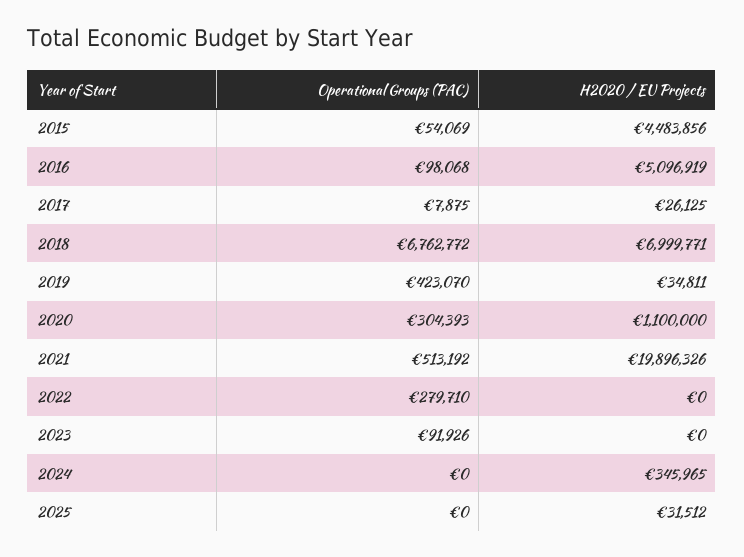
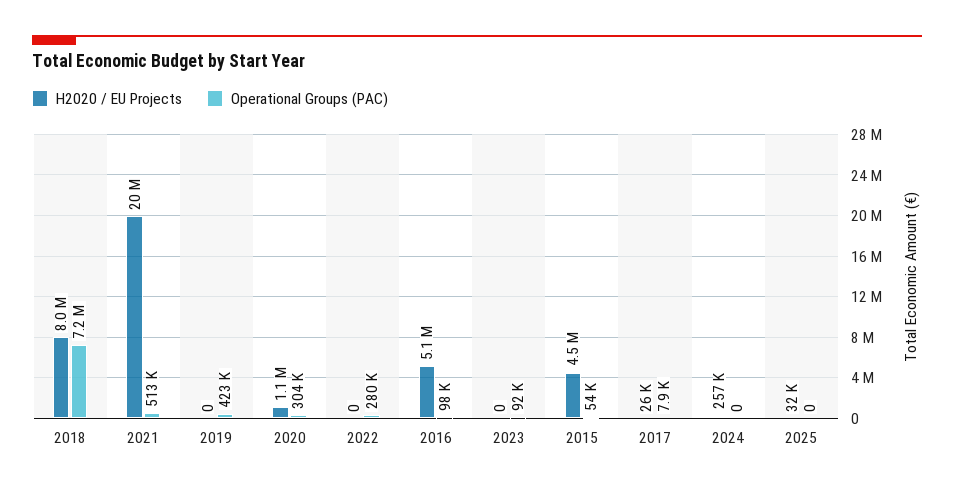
Operational Groups (PAC), 2018: 6762772 -> 7200000
H2020 / EU Projects, 2018: 6999771 -> 8000000
H2020 / EU Projects, 2019: 34811 -> 0
H2020 / EU Projects, 2024: 345965 -> 257000

